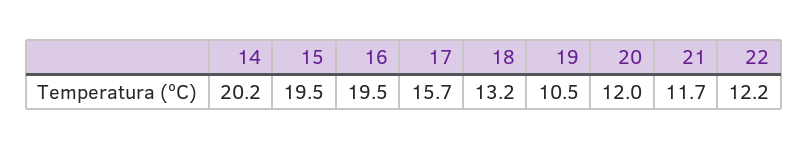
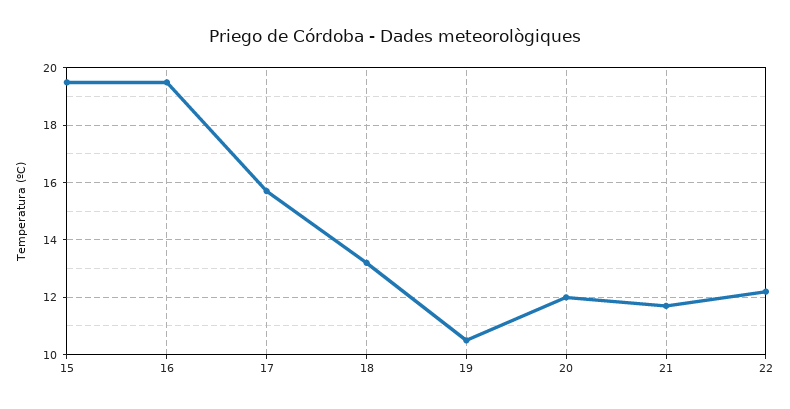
14: 20.2 -> none

